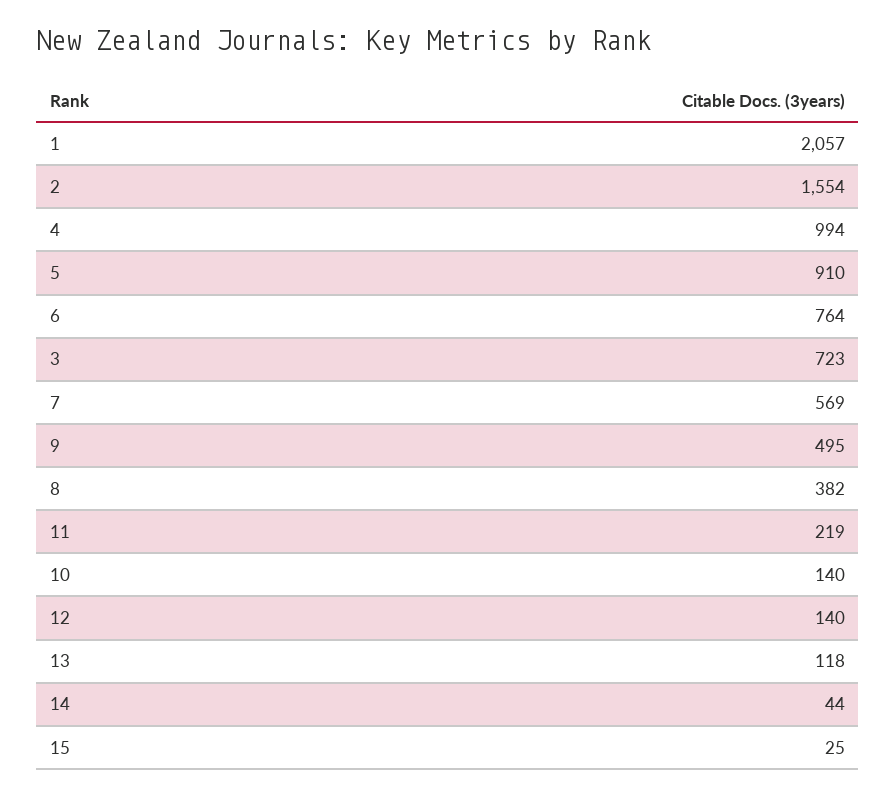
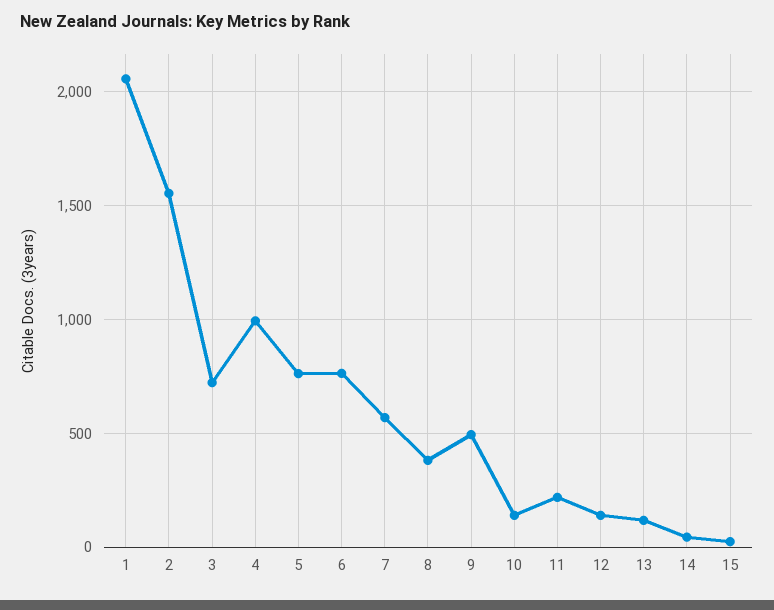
5: 910 -> 750

